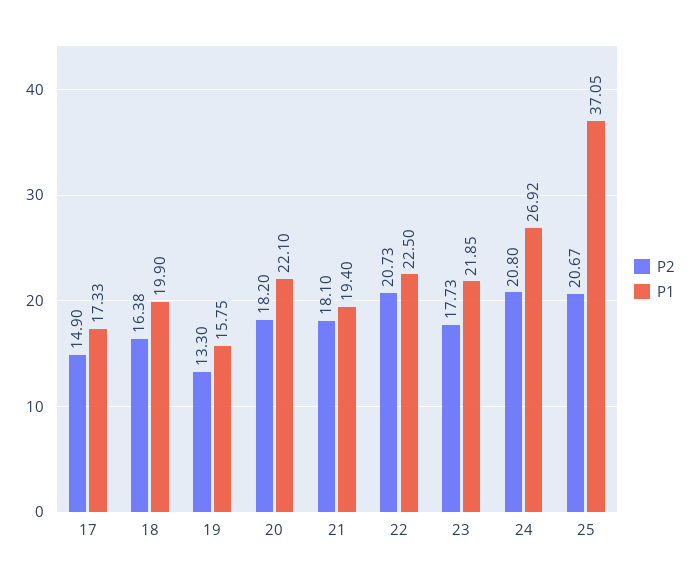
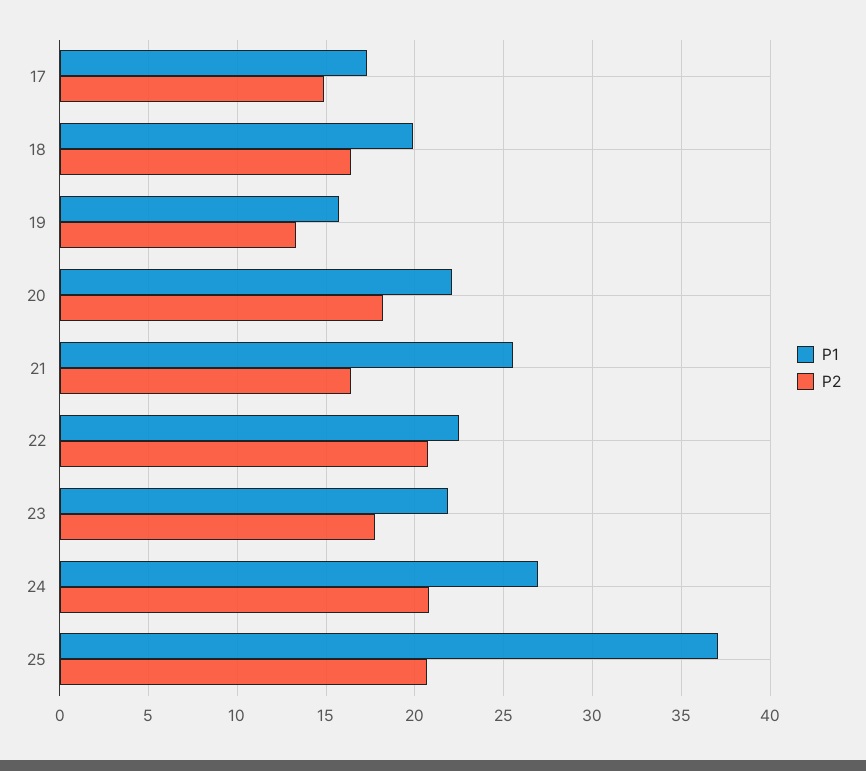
P2, 21: 18.1 -> 16.5
P1, 21: 19.4 -> 25.5

